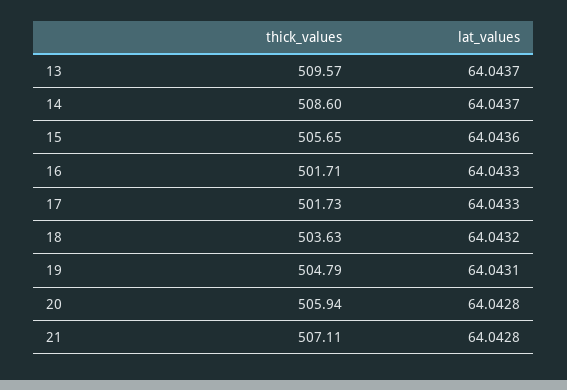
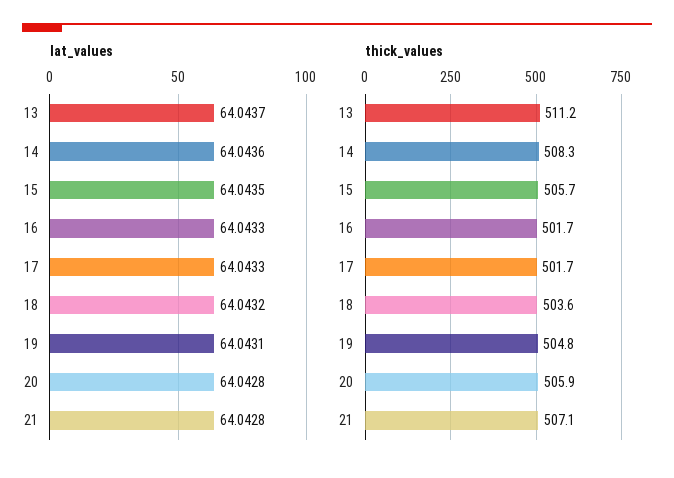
thick_values, 13: 509.57 -> 511.2
thick_values, 14: 508.6 -> 508.3
lat_values, 14: 64.0437 -> 64.0436
lat_values, 15: 64.0436 -> 64.0435

